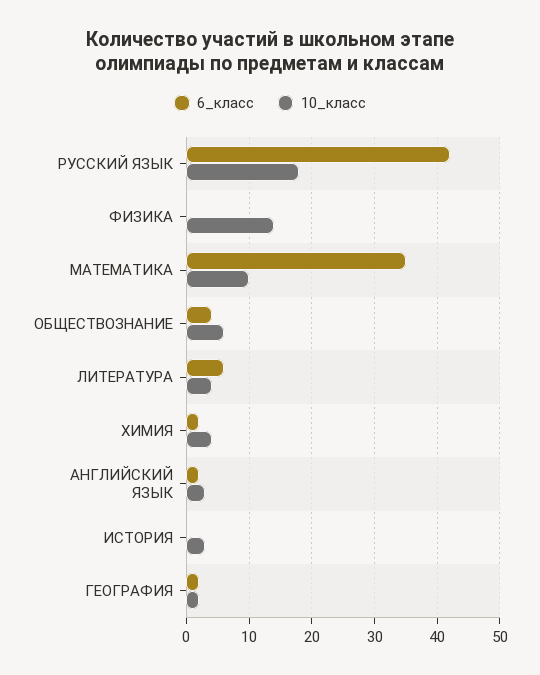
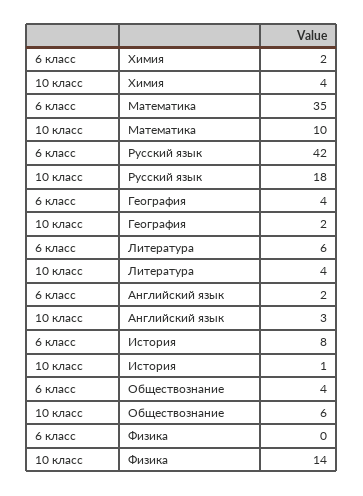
6_класс, ИСТОРИЯ: 0 -> 8
10_класс, ИСТОРИЯ: 3 -> 1
6_класс, ГЕОГРАФИЯ: 2 -> 4

